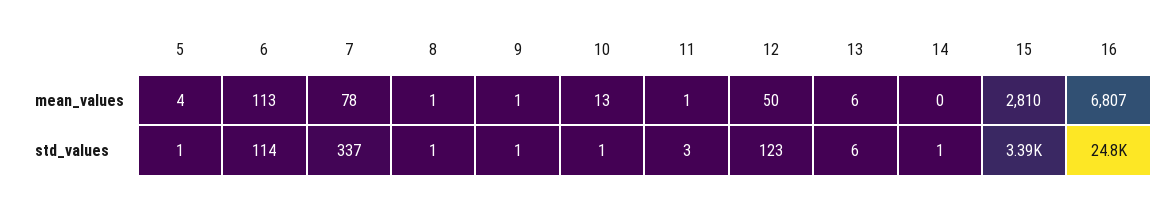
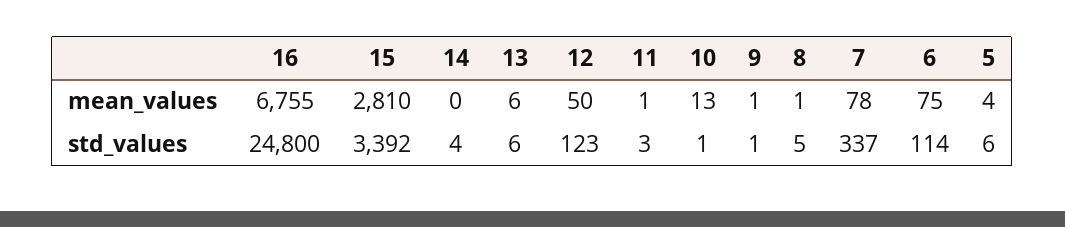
6, mean_values: 113 -> 75
16, mean_values: 6807 -> 6755
5, std_values: 1 -> 6
8, std_values: 1 -> 5
14, std_values: 1 -> 4

